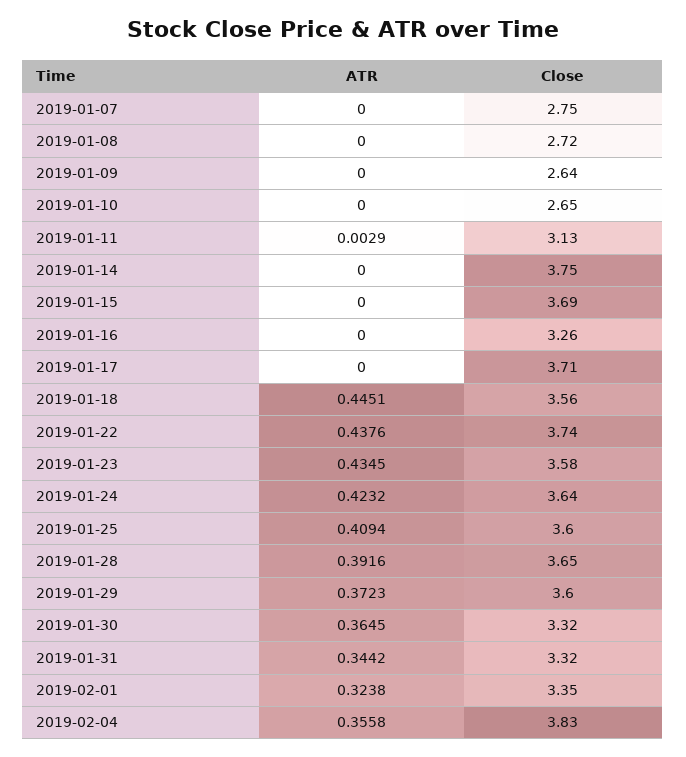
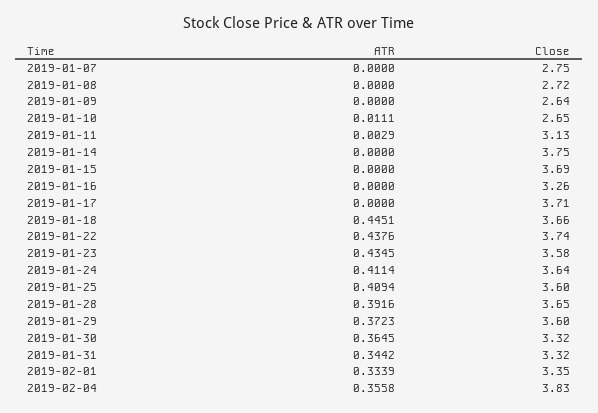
ATR, 2019-01-10: 0 -> 0.0111
Close, 2019-01-18: 3.56 -> 3.66
ATR, 2019-01-24: 0.4232 -> 0.4114
ATR, 2019-02-01: 0.3238 -> 0.3339

